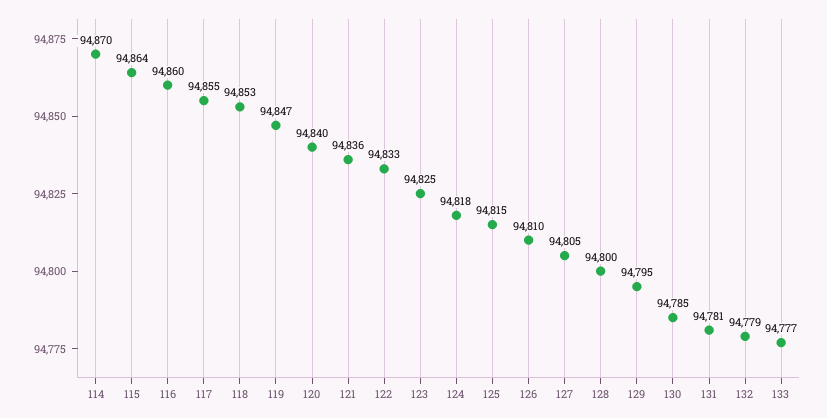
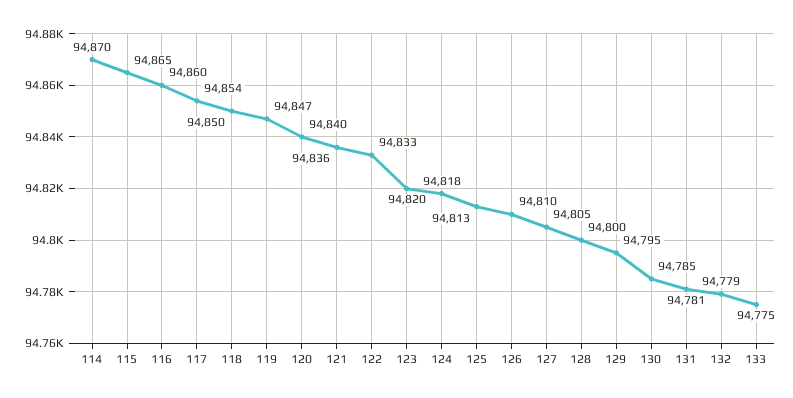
115: 94864 -> 94865
117: 94855 -> 94854
118: 94853 -> 94850
123: 94825 -> 94820
125: 94815 -> 94813
133: 94777 -> 94775

